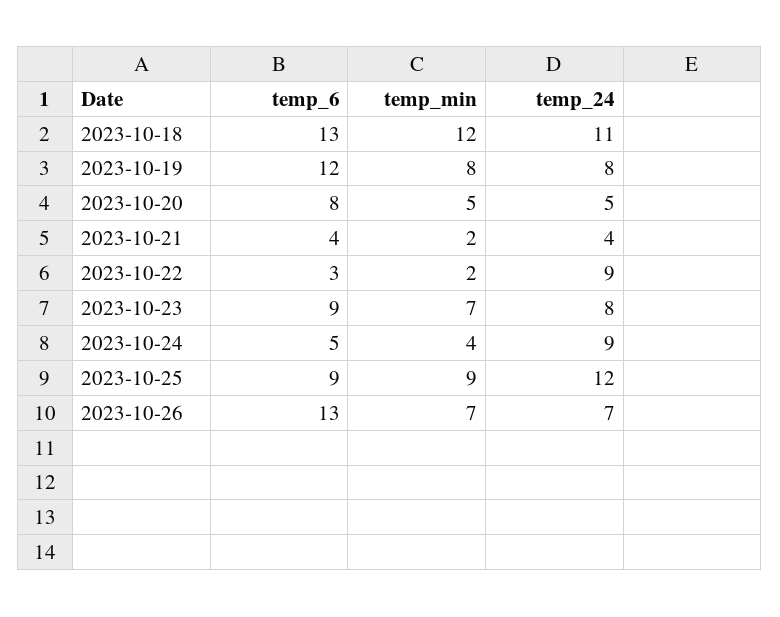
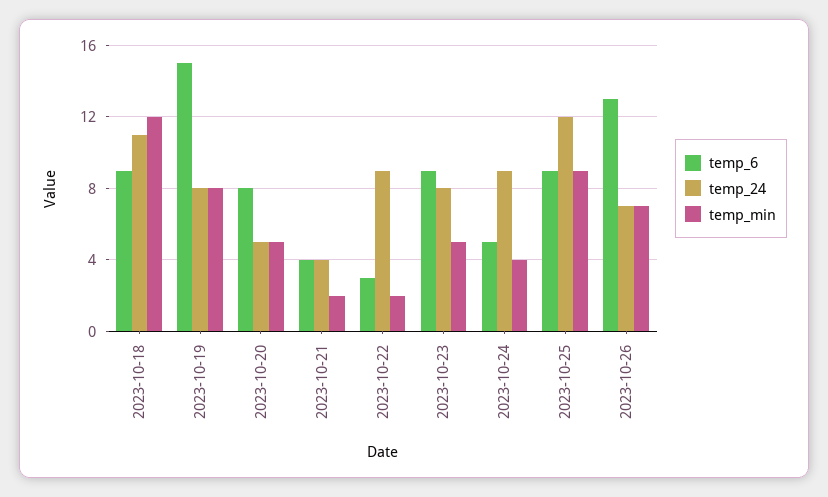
temp_6, 2023-10-18: 13 -> 9
temp_6, 2023-10-19: 12 -> 15
temp_min, 2023-10-23: 7 -> 5

